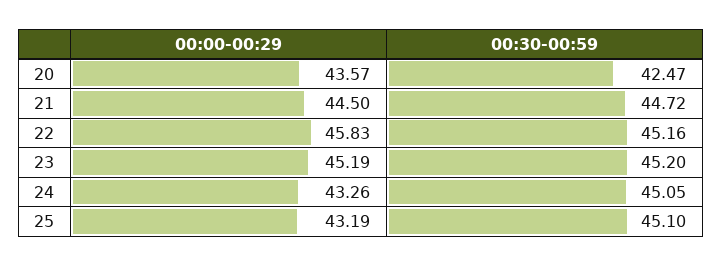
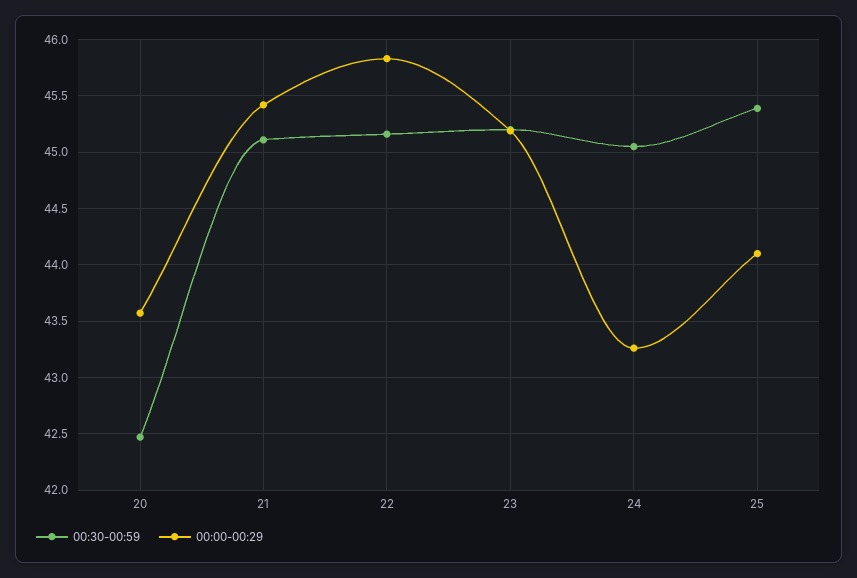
00:00-00:29, 21: 44.5 -> 45.4
00:30-00:59, 21: 44.72 -> 45.1
00:00-00:29, 25: 43.19 -> 44.1
00:30-00:59, 25: 45.1 -> 45.4

